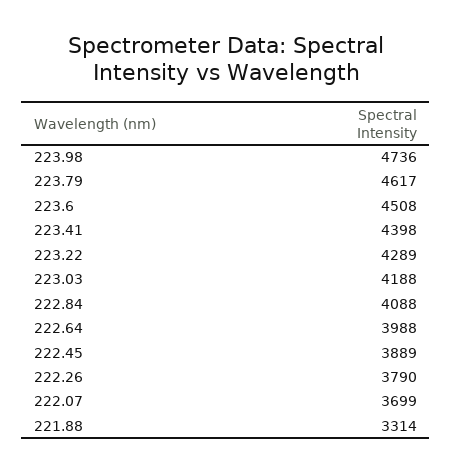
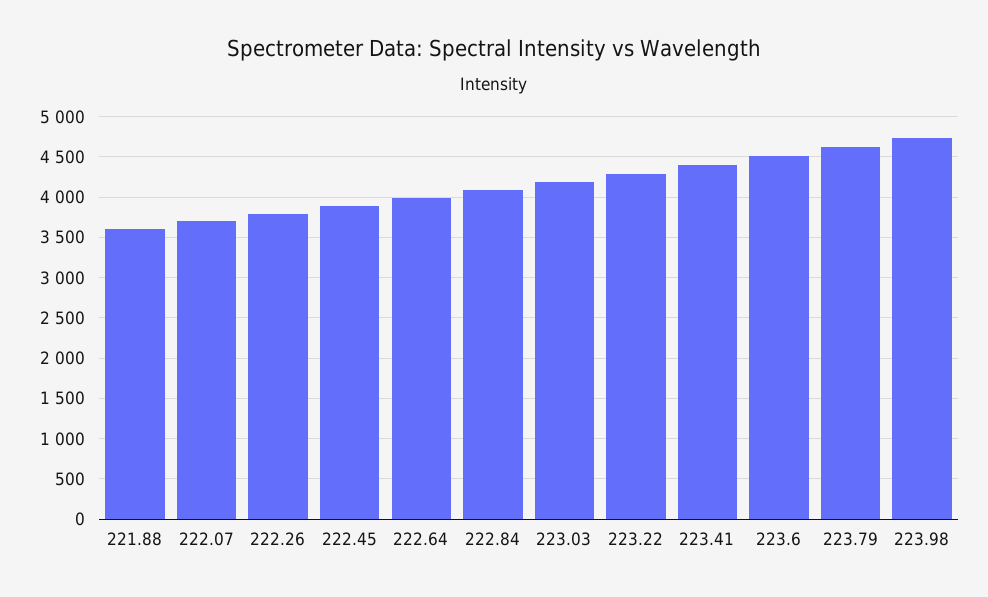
221.88: 3314 -> 3600

